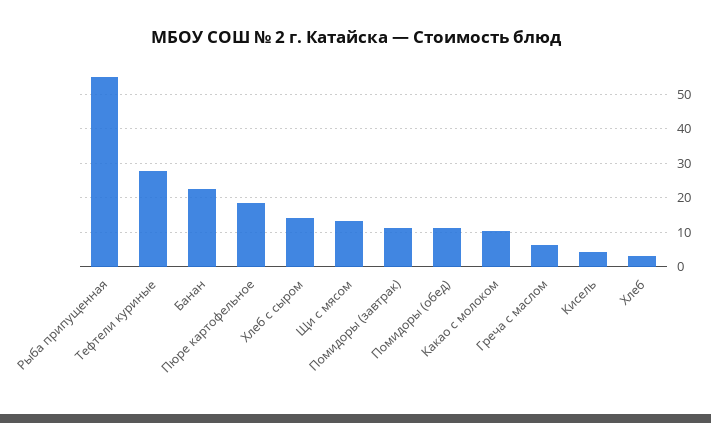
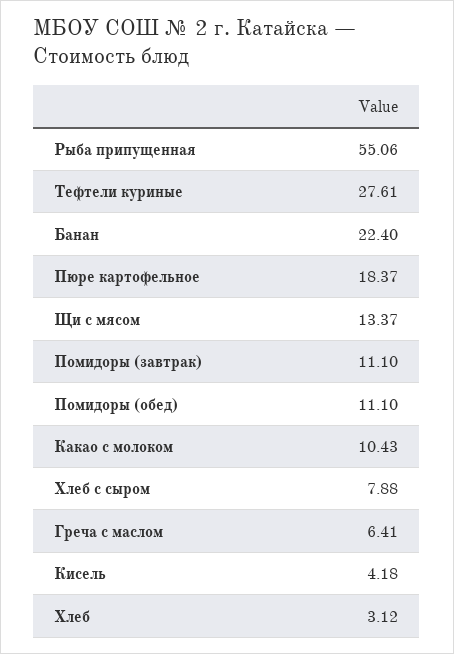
Хлеб с сыром: 14 -> 7.88

